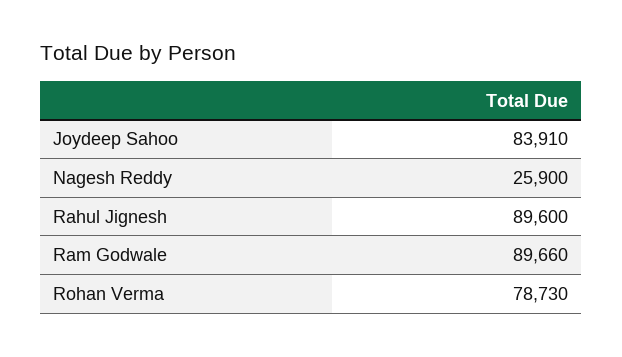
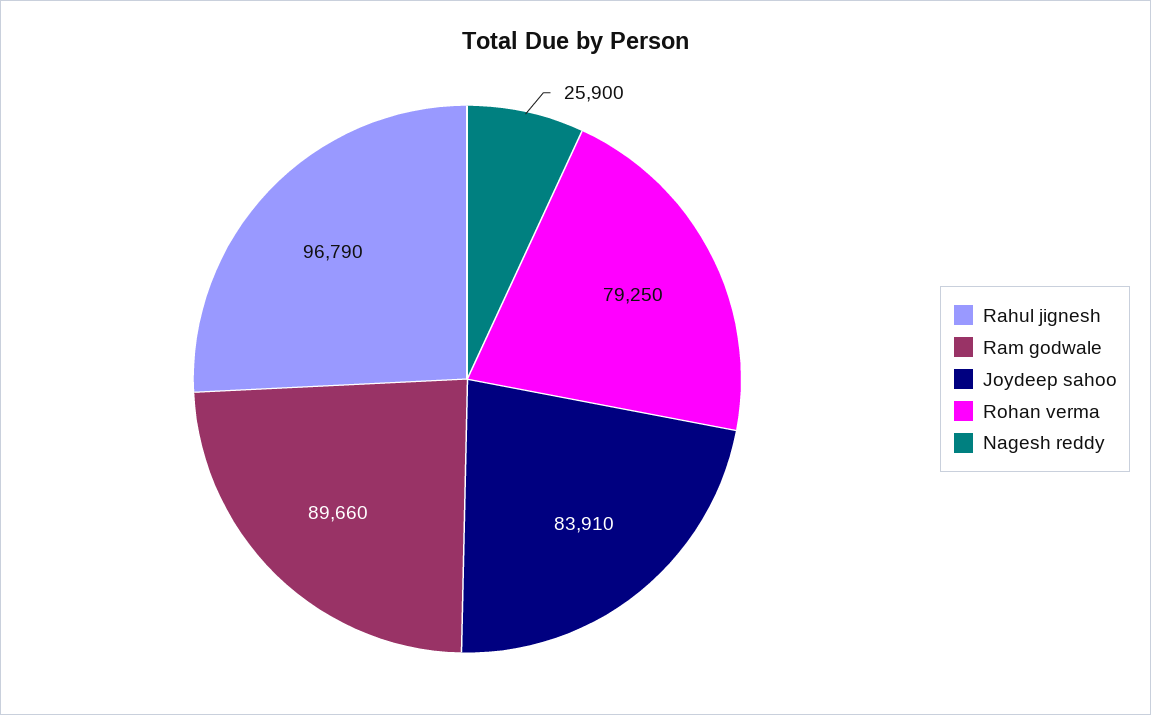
Rahul Jignesh: 89600 -> 96790
Rohan Verma: 78730 -> 79250

